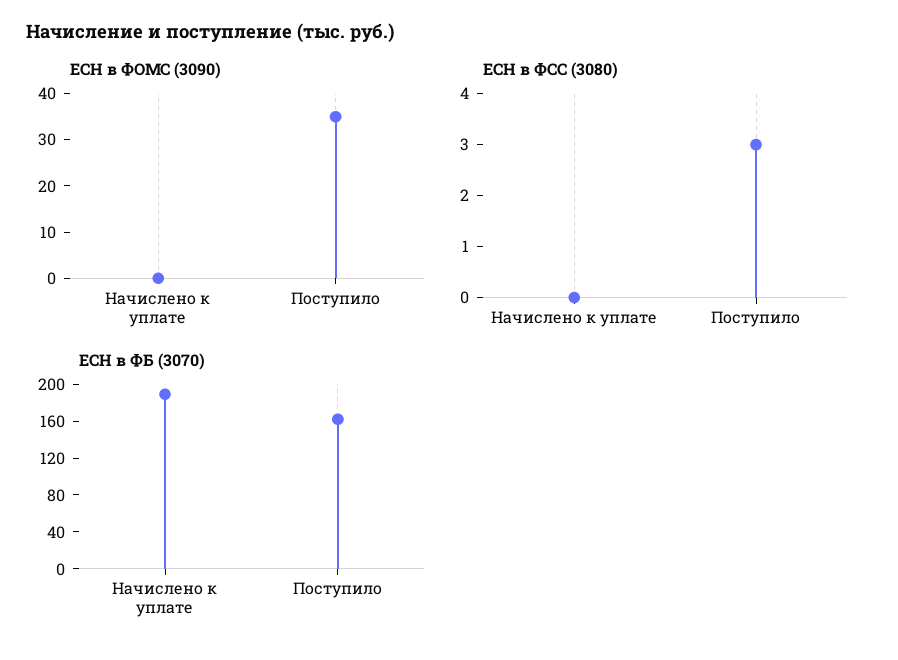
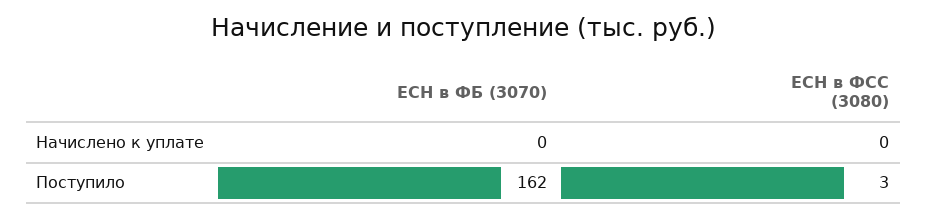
ЕСН в ФОМС (3090), Начислено к уплате: 0 -> none
ЕСН в ФОМС (3090), Поступило: 35 -> none
ЕСН в ФБ (3070), Начислено к уплате: 190 -> 0

